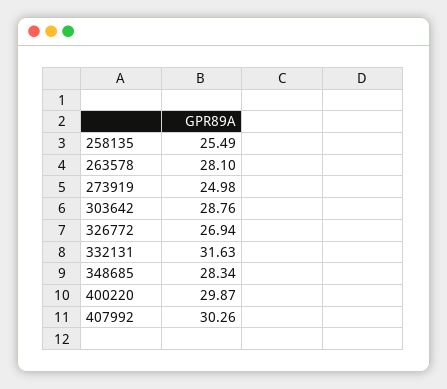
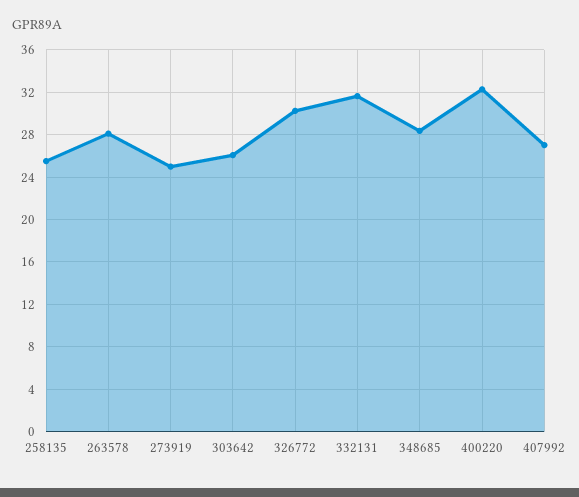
303642: 28.76 -> 26
326772: 26.94 -> 30
400220: 29.87 -> 32
407992: 30.26 -> 27

